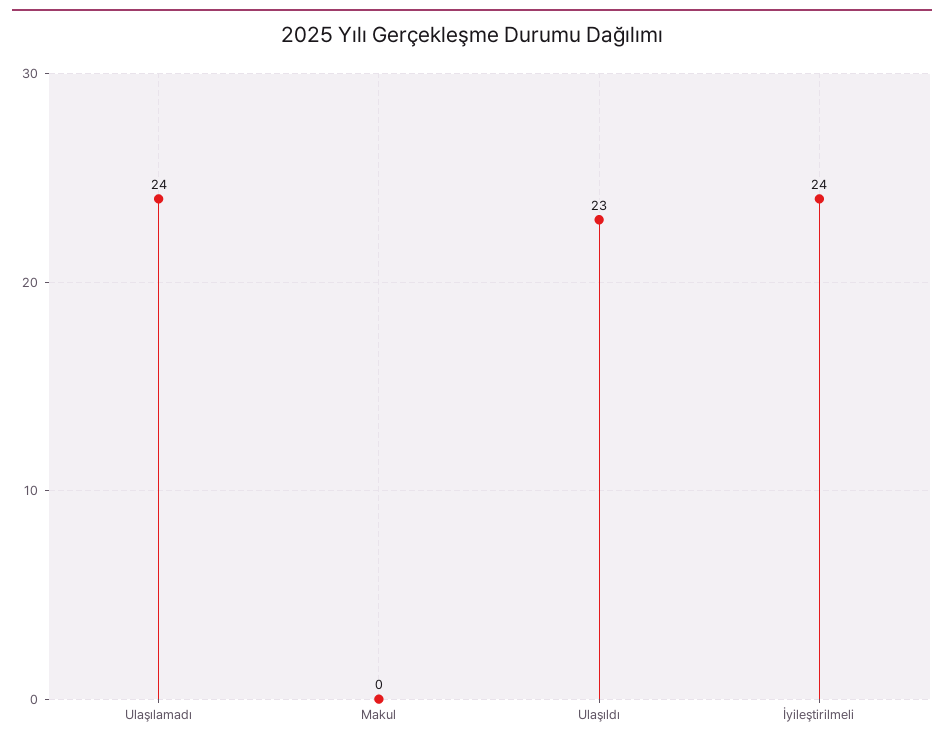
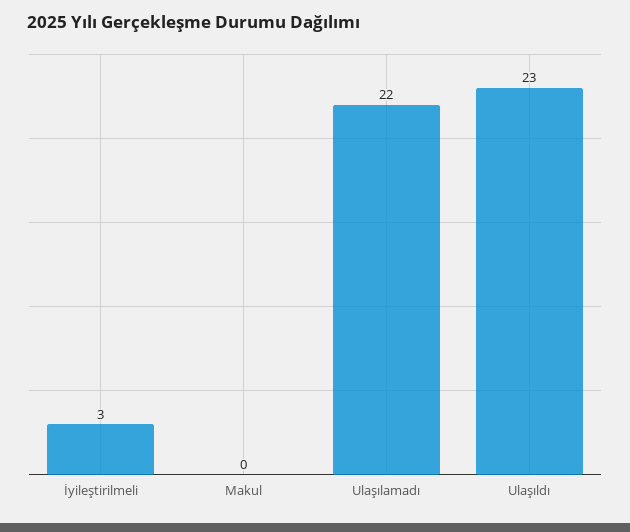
Ulaşılamadı: 24 -> 22
İyileştirilmeli: 24 -> 3

